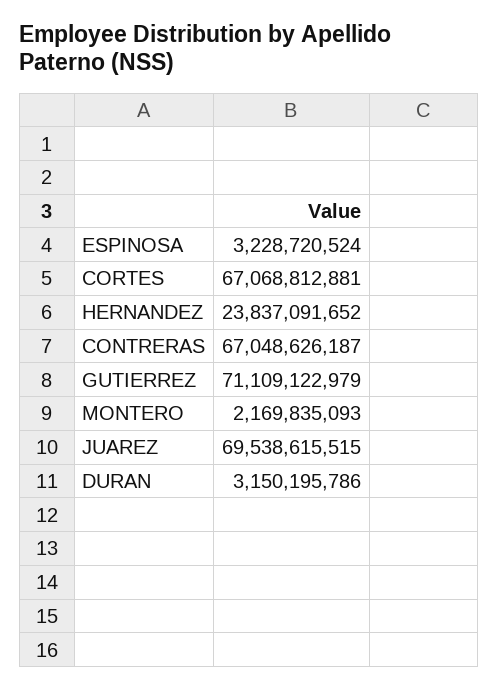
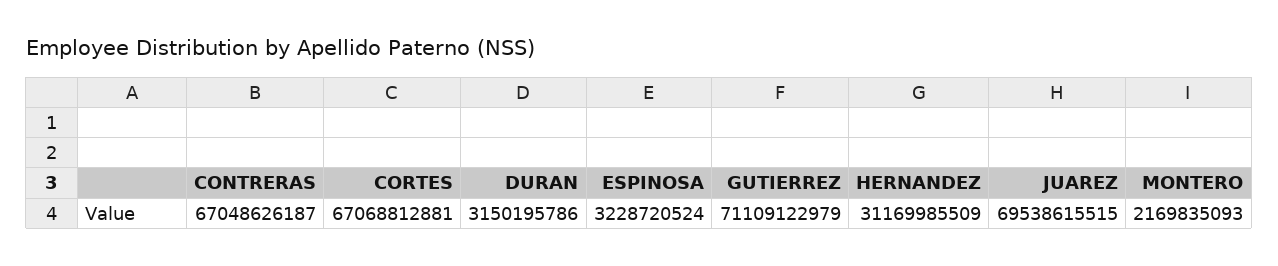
HERNANDEZ: 23837091652 -> 31169985509

